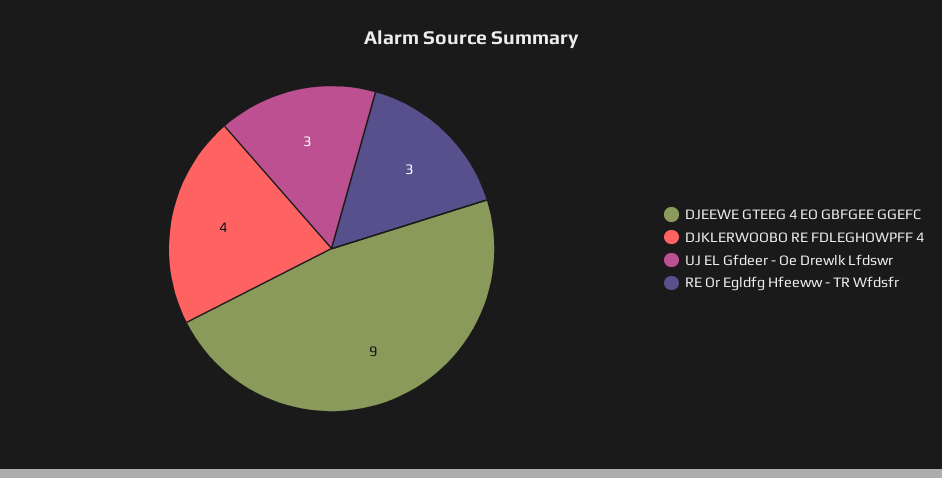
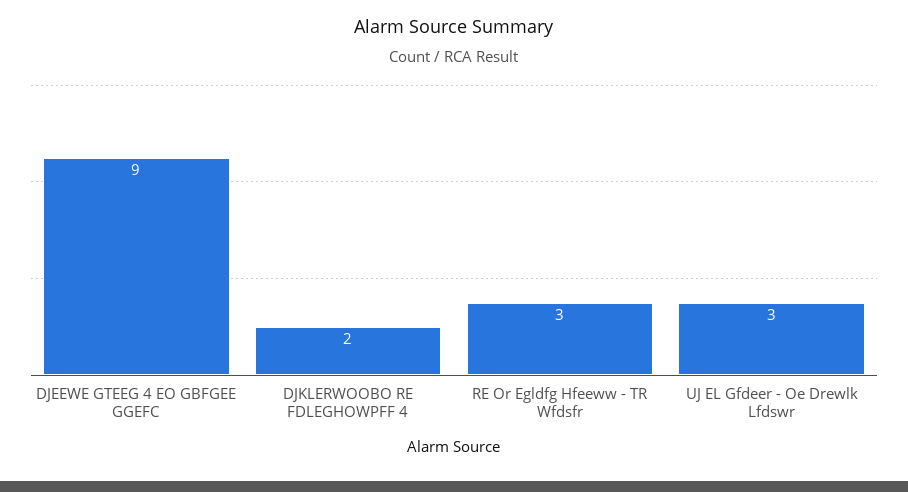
DJKLERWOOBO RE FDLEGHOWPFF 4: 4 -> 2

